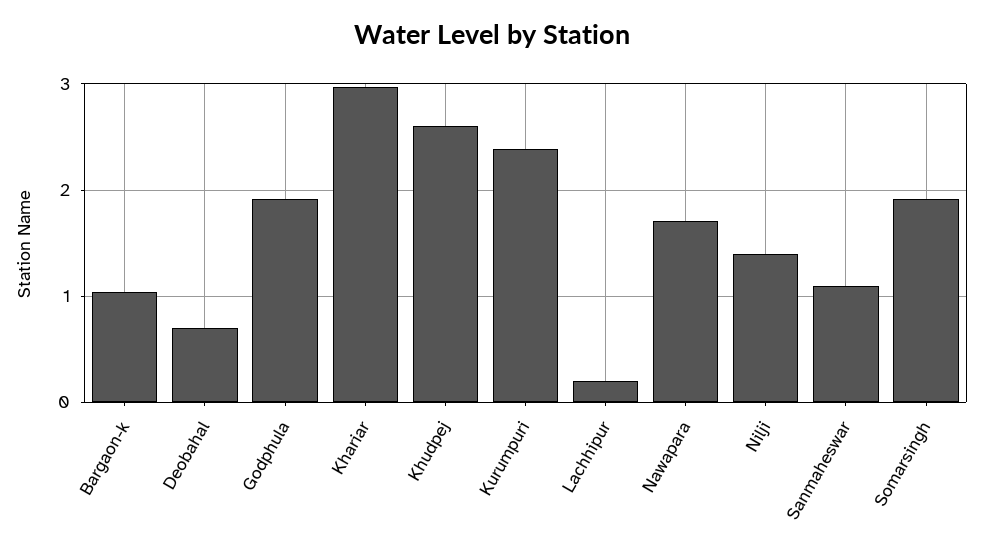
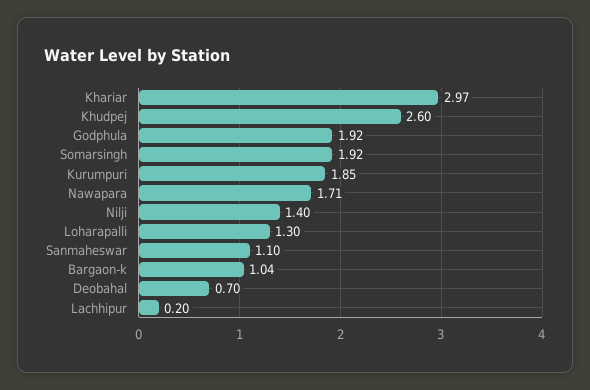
Kurumpuri: 2.4 -> 1.85
Loharapalli: none -> 1.3

